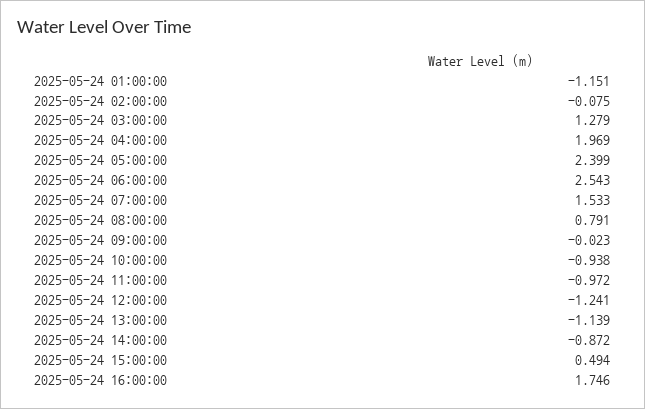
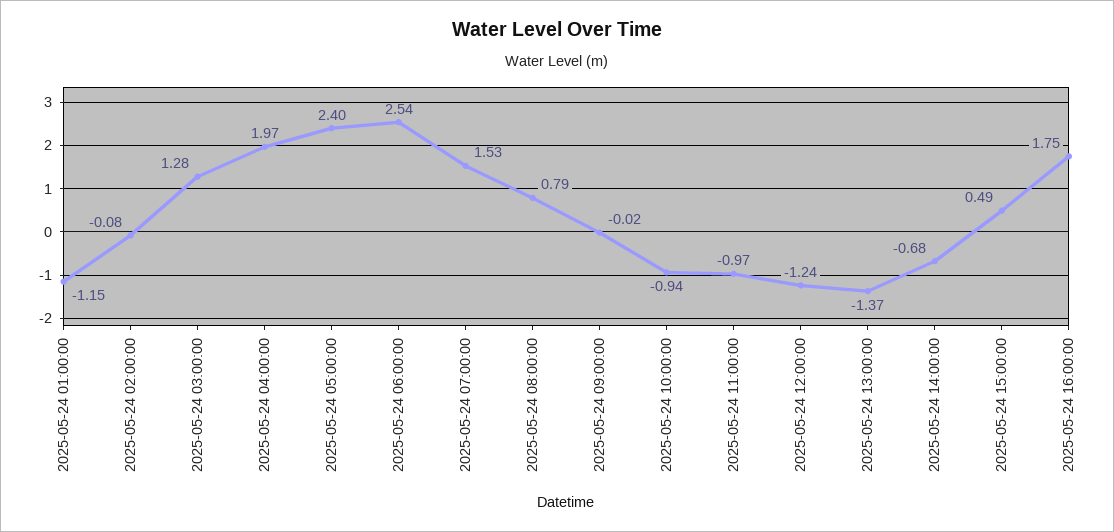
2025-05-24 13:00:00: -1.139 -> -1.37
2025-05-24 14:00:00: -0.872 -> -0.68

